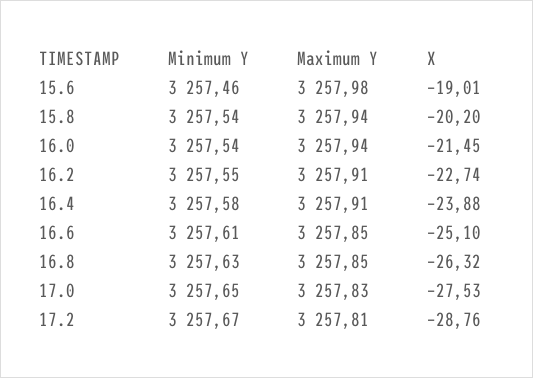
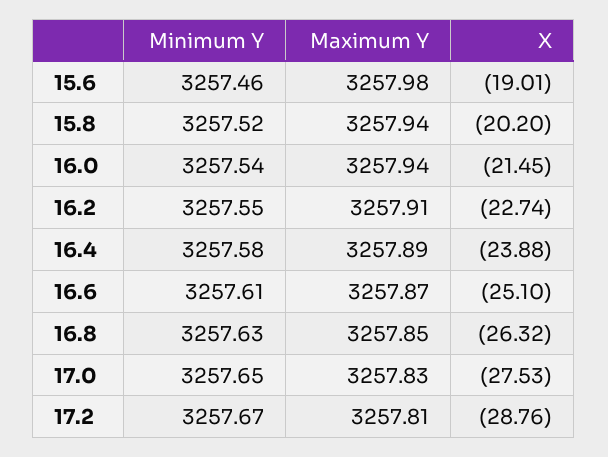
Minimum Y, 15.8: 3257.54 -> 3257.52
Maximum Y, 16.4: 3257.91 -> 3257.89
Maximum Y, 16.6: 3257.85 -> 3257.87

